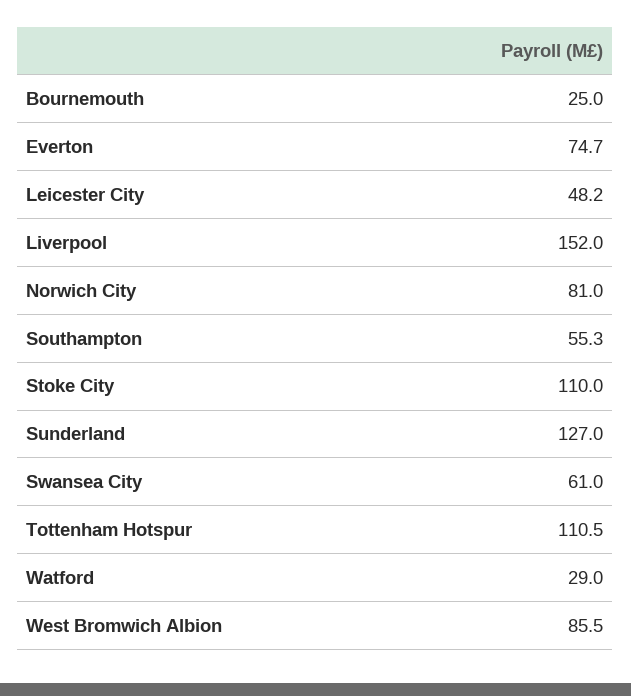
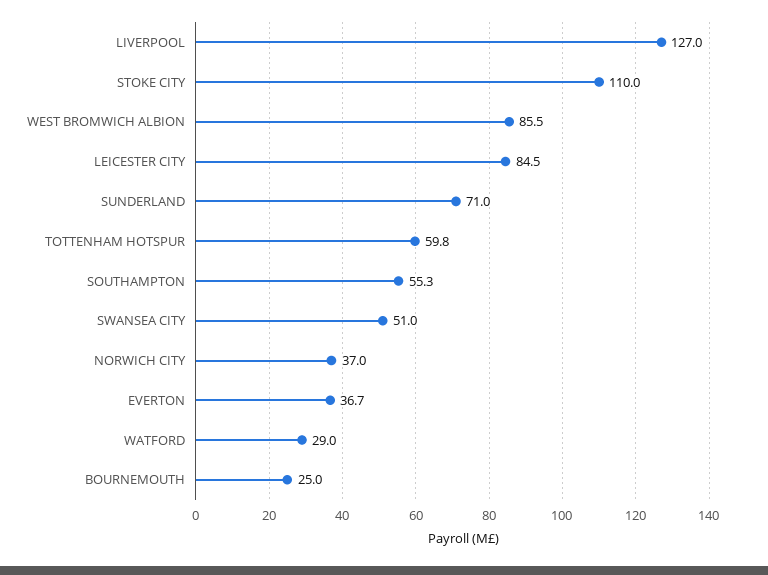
Everton: 74.7 -> 36.7
Leicester City: 48.2 -> 84.5
Liverpool: 152 -> 127
Norwich City: 81 -> 37
Sunderland: 127 -> 71
Swansea City: 61 -> 51
Tottenham Hotspur: 110.5 -> 59.8

